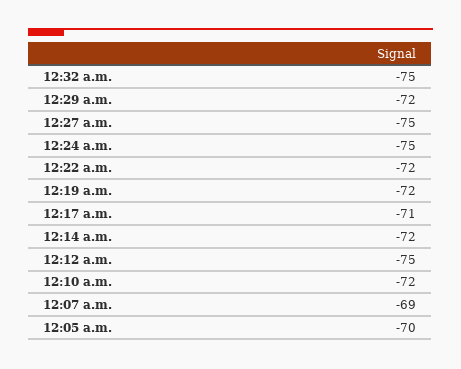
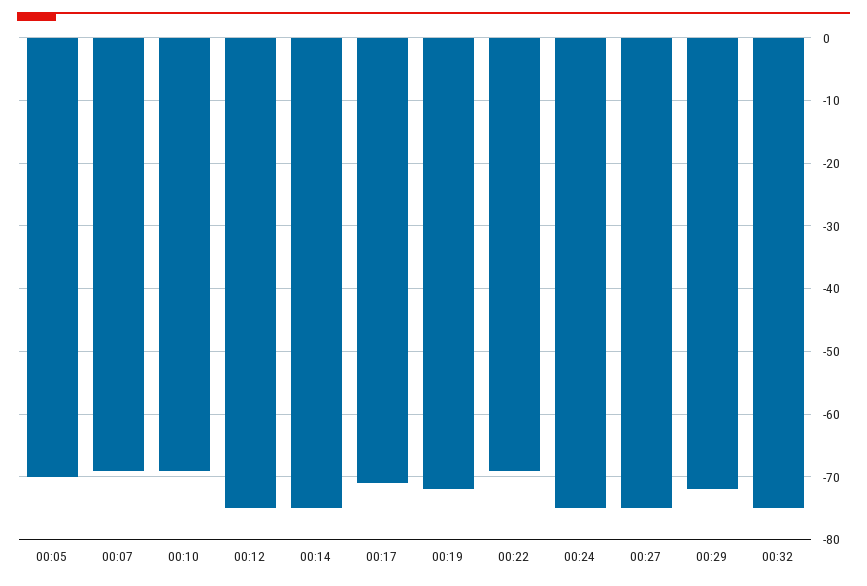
12:22 a.m.: -72 -> -69
12:14 a.m.: -72 -> -75
12:10 a.m.: -72 -> -69

